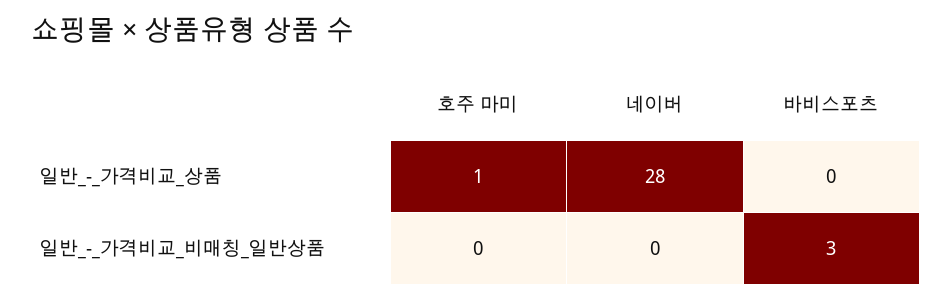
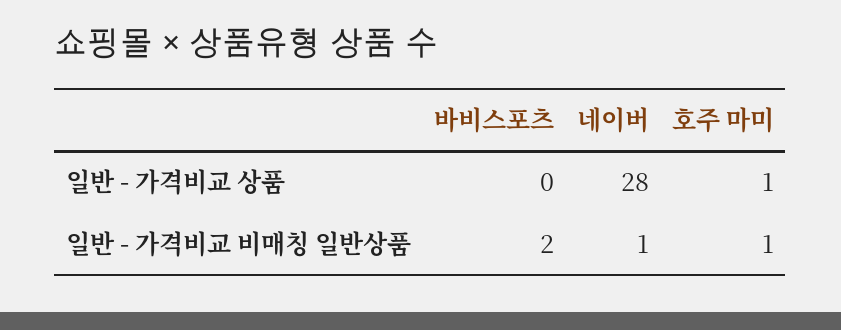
호주 마미, 일반_-_가격비교_비매칭_일반상품: 0 -> 1
네이버, 일반_-_가격비교_비매칭_일반상품: 0 -> 1
바비스포츠, 일반_-_가격비교_비매칭_일반상품: 3 -> 2

